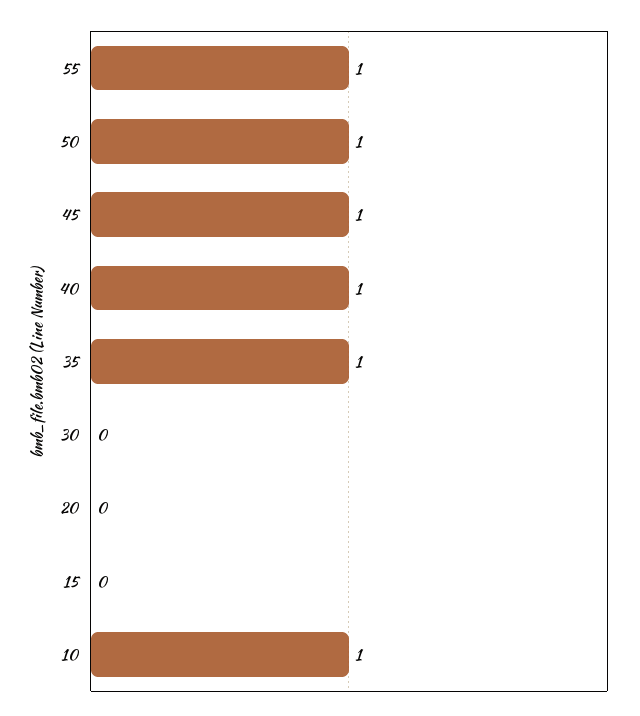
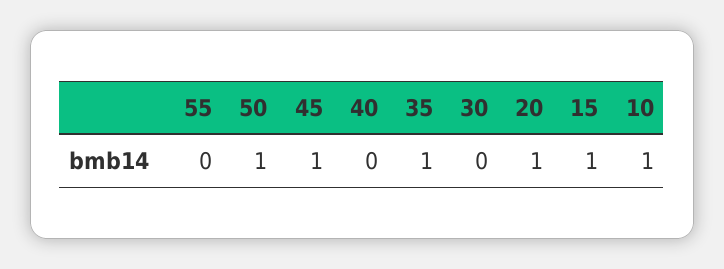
55: 1 -> 0
40: 1 -> 0
20: 0 -> 1
15: 0 -> 1

